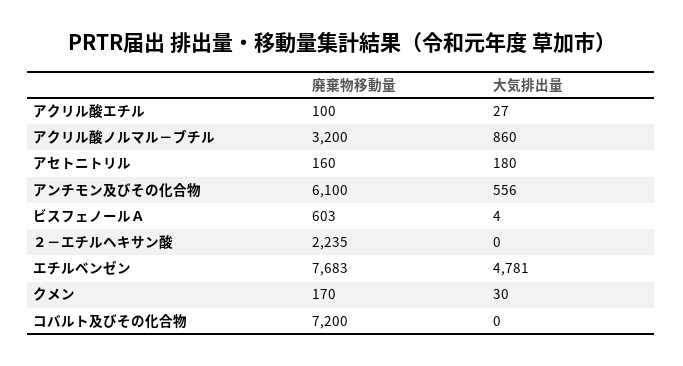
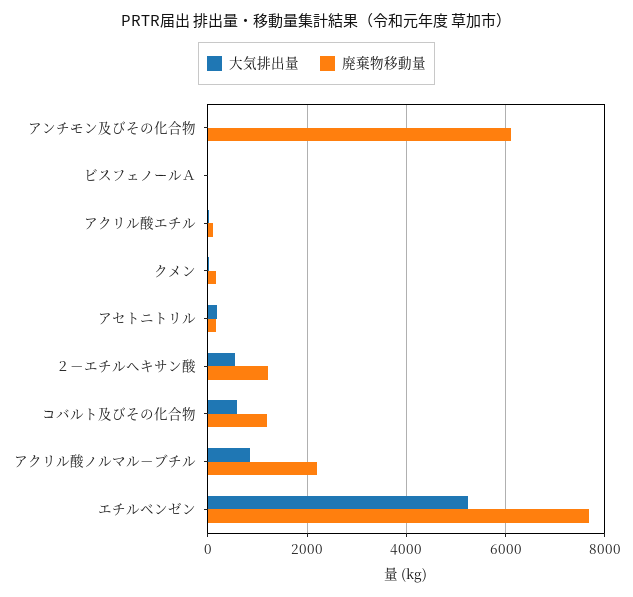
廃棄物移動量, アクリル酸ノルマル－ブチル: 3200 -> 2200
大気排出量, アンチモン及びその化合物: 556 -> 0
廃棄物移動量, ビスフェノールＡ: 603 -> 0
廃棄物移動量, ２－エチルヘキサン酸: 2235 -> 1200
大気排出量, ２－エチルヘキサン酸: 0 -> 600
大気排出量, エチルベンゼン: 4781 -> 5200
廃棄物移動量, コバルト及びその化合物: 7200 -> 1200
大気排出量, コバルト及びその化合物: 0 -> 600

